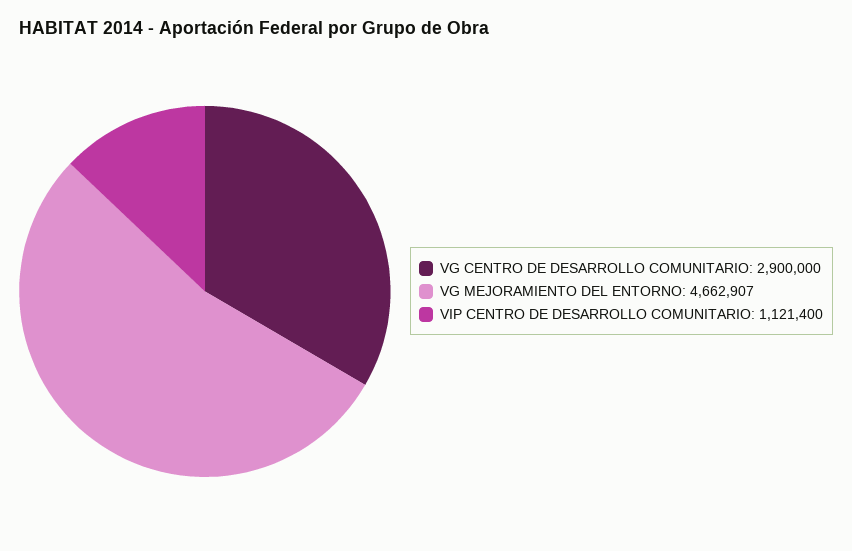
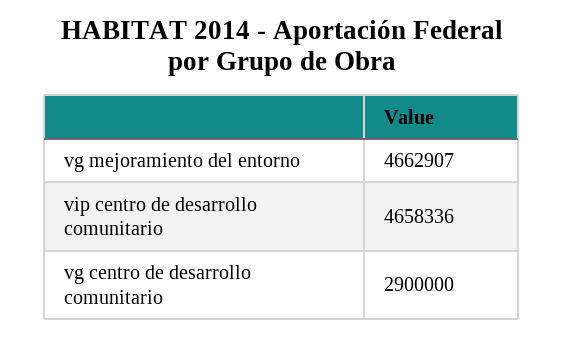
VIP CENTRO DE DESARROLLO COMUNITARIO: 1121400 -> 4658336

